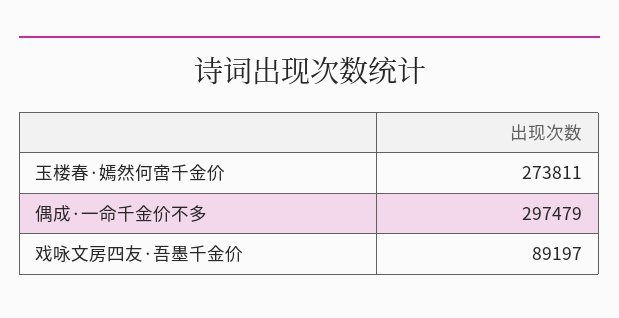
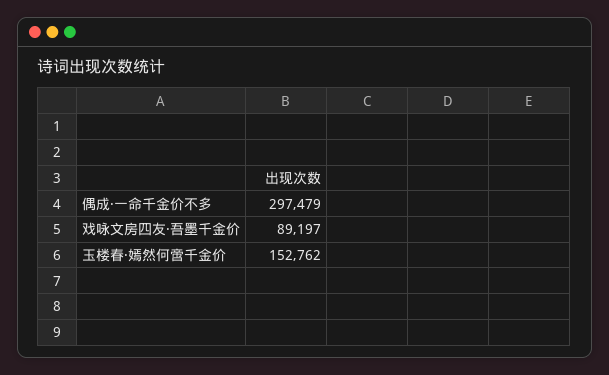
玉楼春·嫣然何啻千金价: 273811 -> 152762

